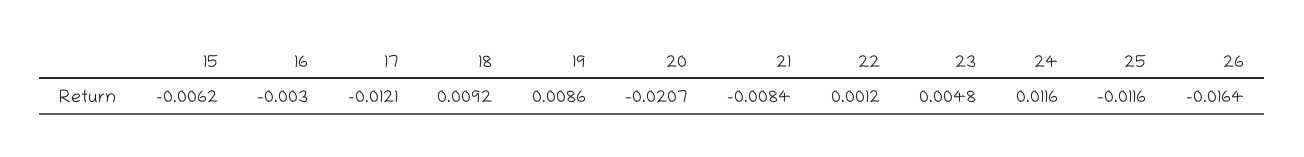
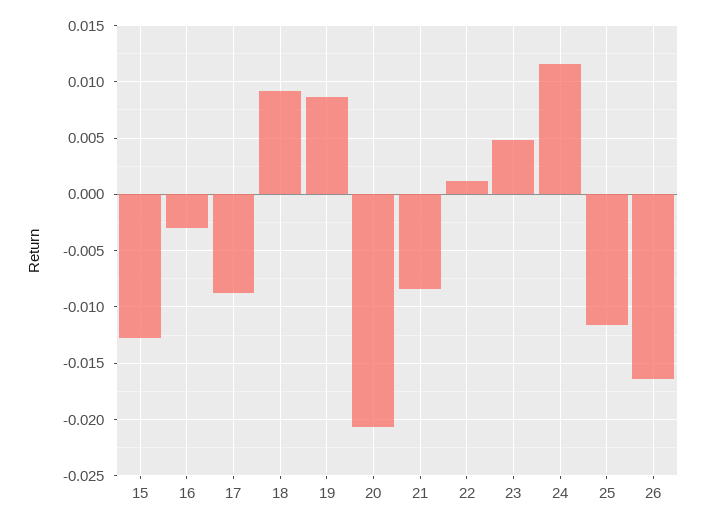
15: -0.0062 -> -0.013
17: -0.0121 -> -0.009

